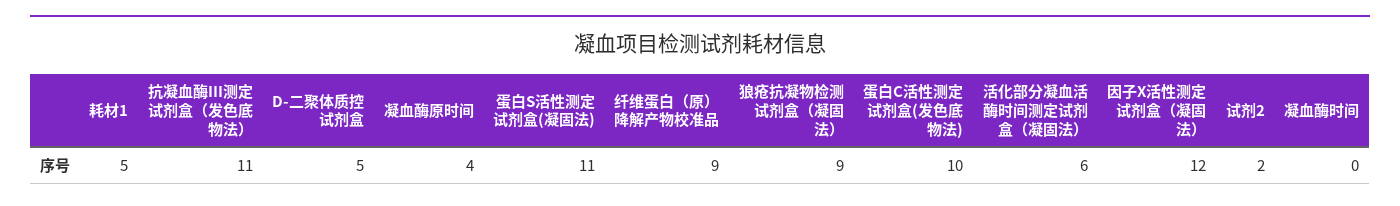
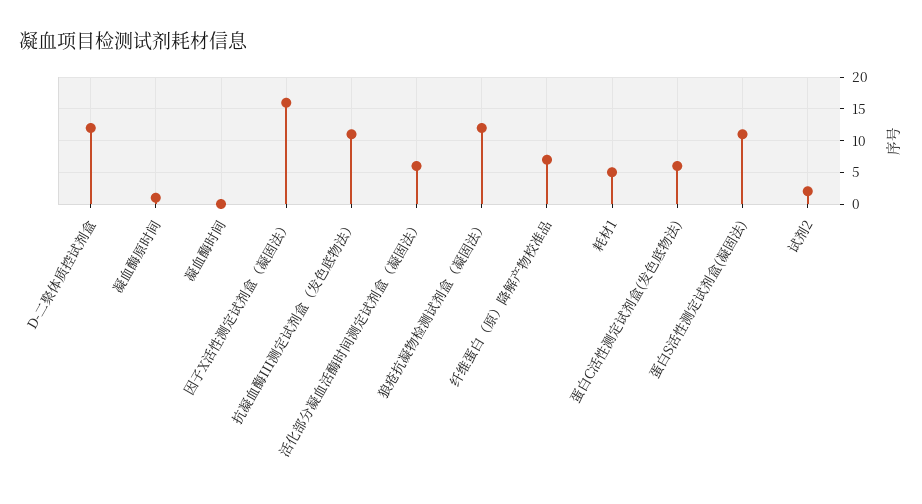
D-二聚体质控试剂盒: 5 -> 12
凝血酶原时间: 4 -> 1
纤维蛋白（原）降解产物校准品: 9 -> 7
狼疮抗凝物检测试剂盒（凝固法）: 9 -> 12
蛋白C活性测定试剂盒(发色底物法): 10 -> 6
因子X活性测定试剂盒（凝固法）: 12 -> 16

